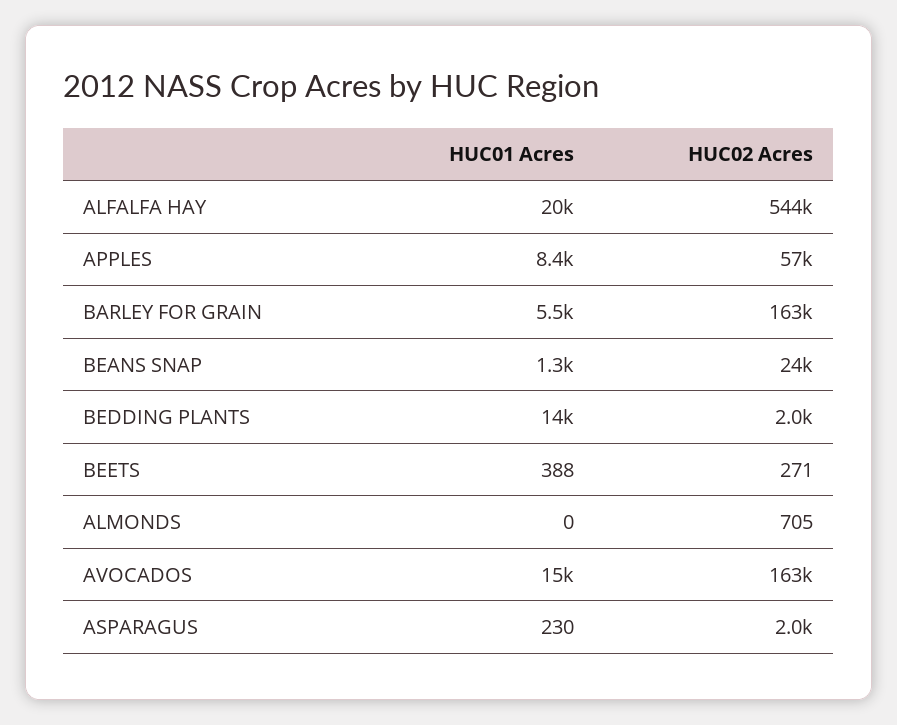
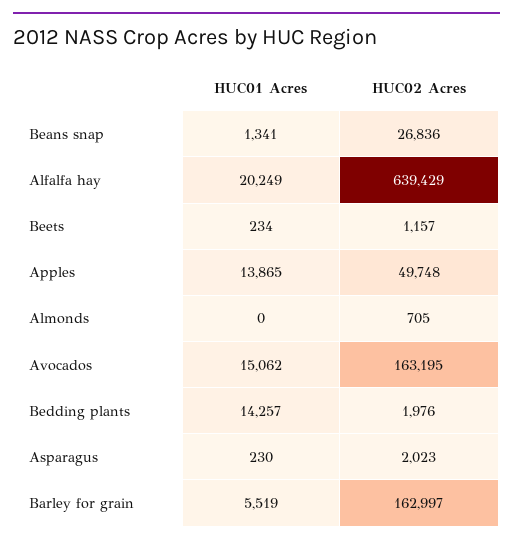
HUC02 Acres, ALFALFA HAY: 544000 -> 639429
HUC01 Acres, APPLES: 8400 -> 13865
HUC02 Acres, APPLES: 57000 -> 49748
HUC02 Acres, BEANS SNAP: 24000 -> 26836
HUC01 Acres, BEETS: 388 -> 234
HUC02 Acres, BEETS: 271 -> 1157

